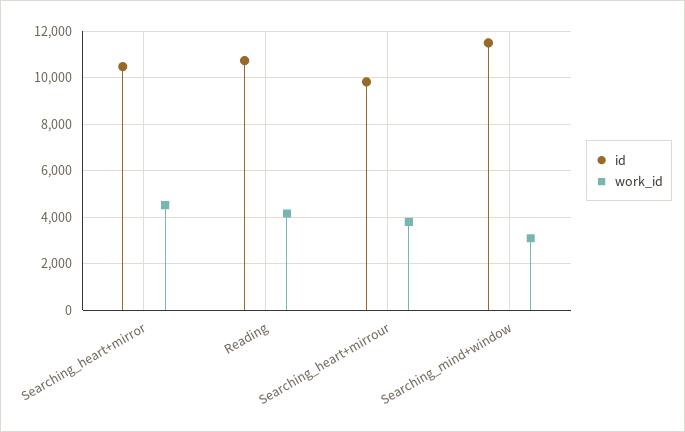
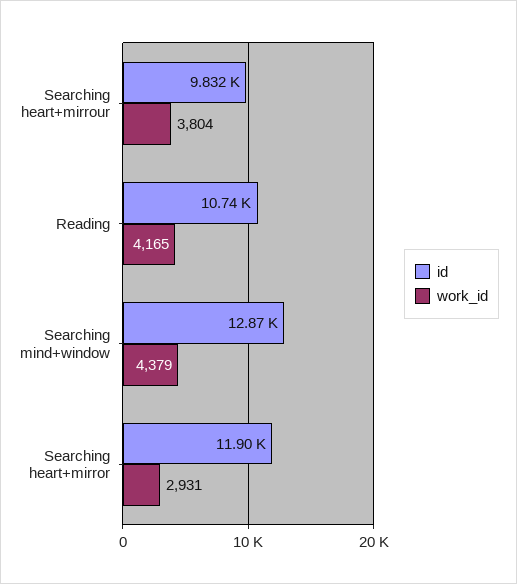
id, Searching_heart+mirror: 10500 -> 11900
work_id, Searching_heart+mirror: 4500 -> 2931
id, Searching_mind+window: 11500 -> 12870
work_id, Searching_mind+window: 3000 -> 4379

